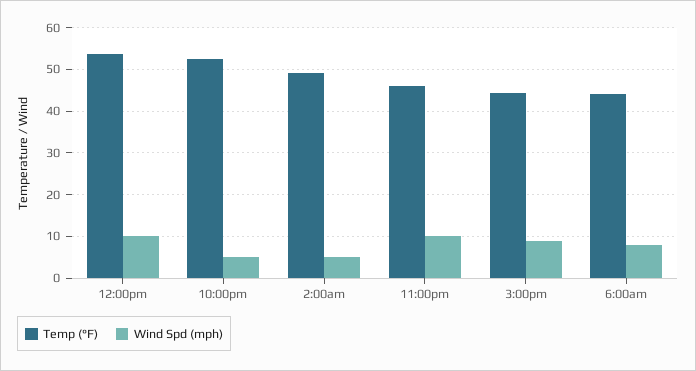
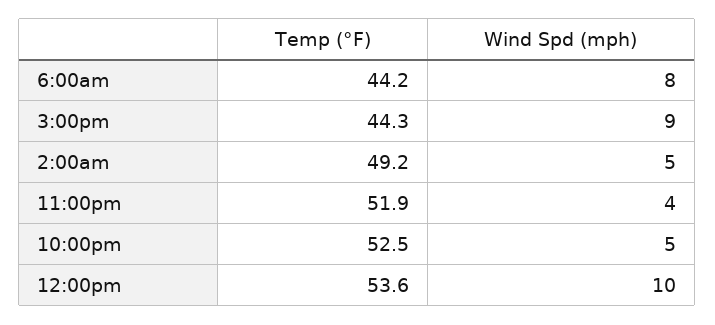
Temp (°F), 11:00pm: 46 -> 51.9
Wind Spd (mph), 11:00pm: 10 -> 4

